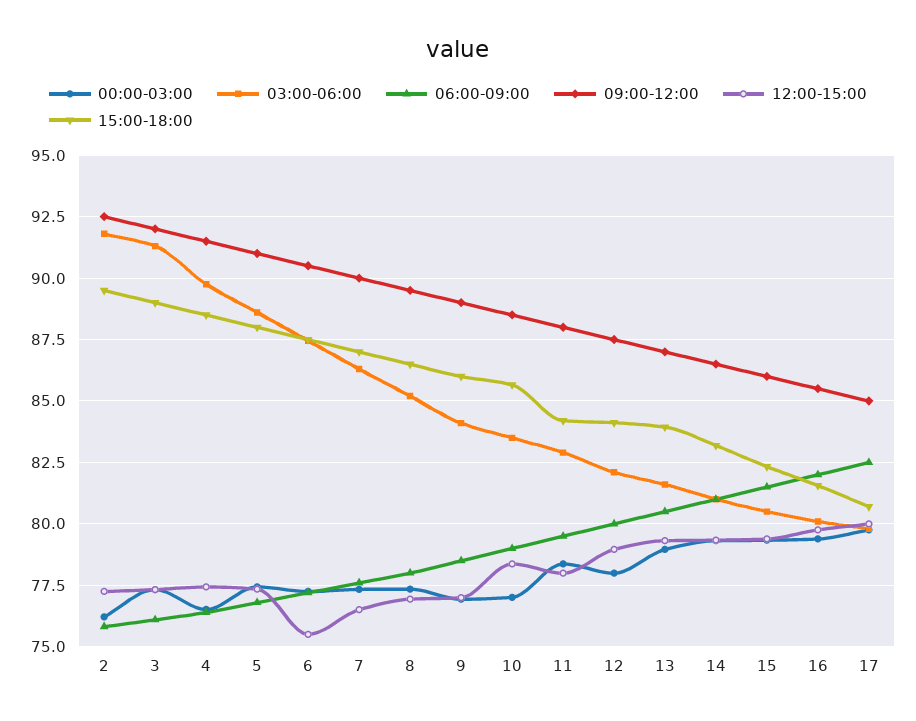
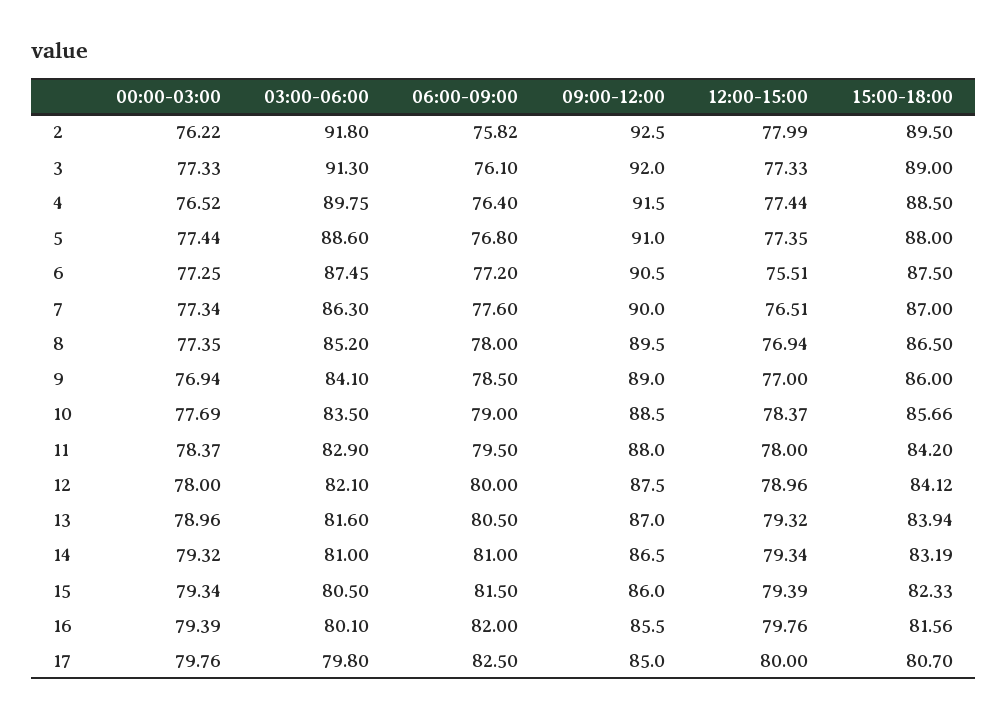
12:00-15:00, 2: 77.25 -> 77.99
00:00-03:00, 10: 77 -> 77.69

